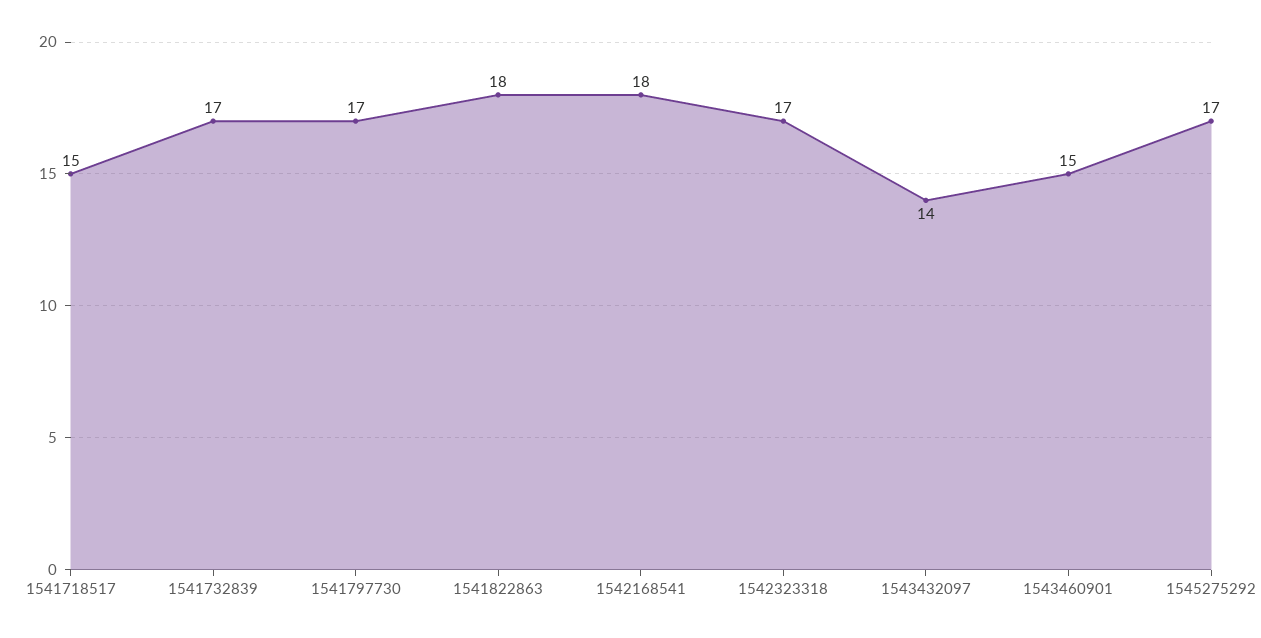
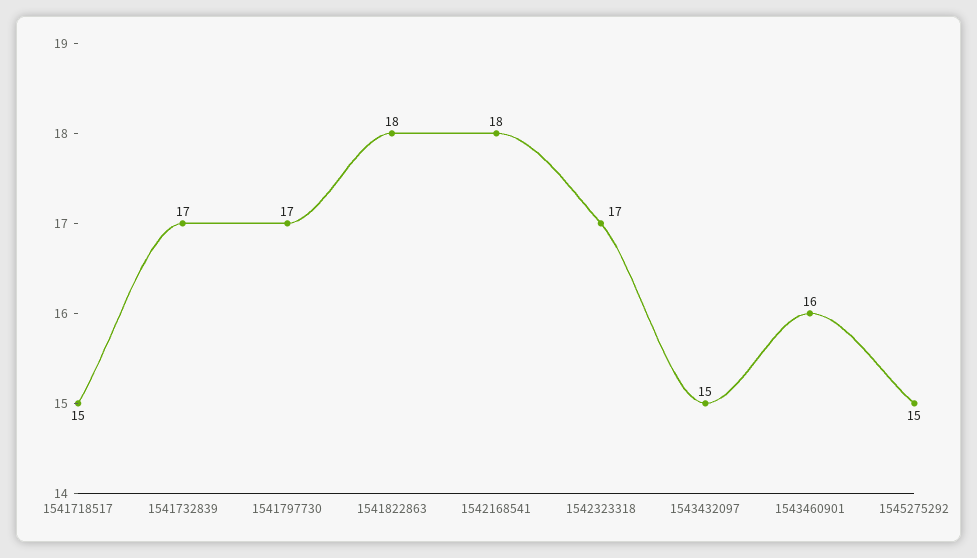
1543432097: 14 -> 15
1543460901: 15 -> 16
1545275292: 17 -> 15

